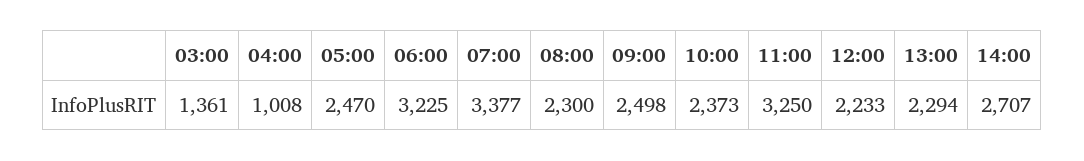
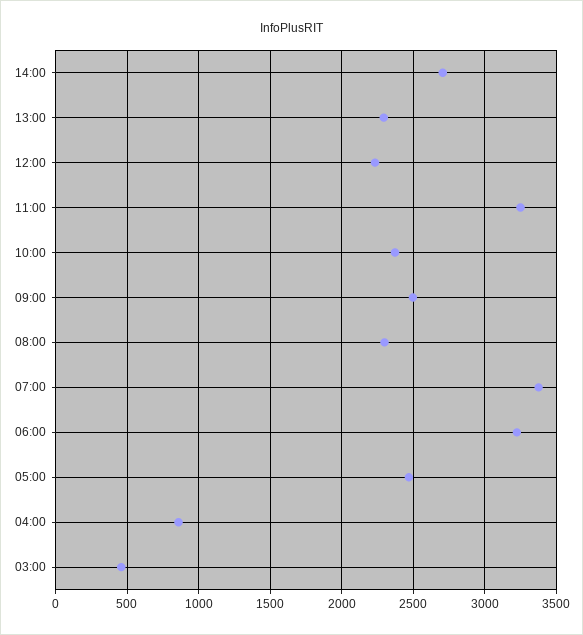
03:00: 1361 -> 450
04:00: 1008 -> 850

